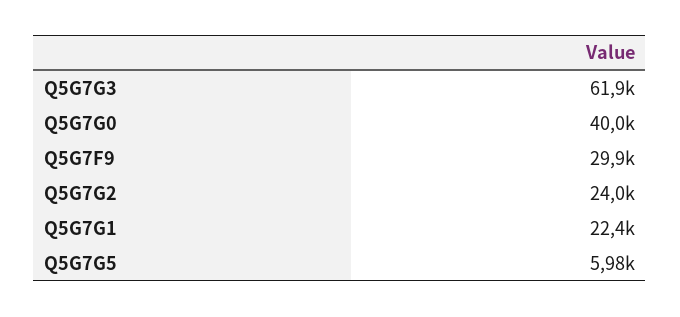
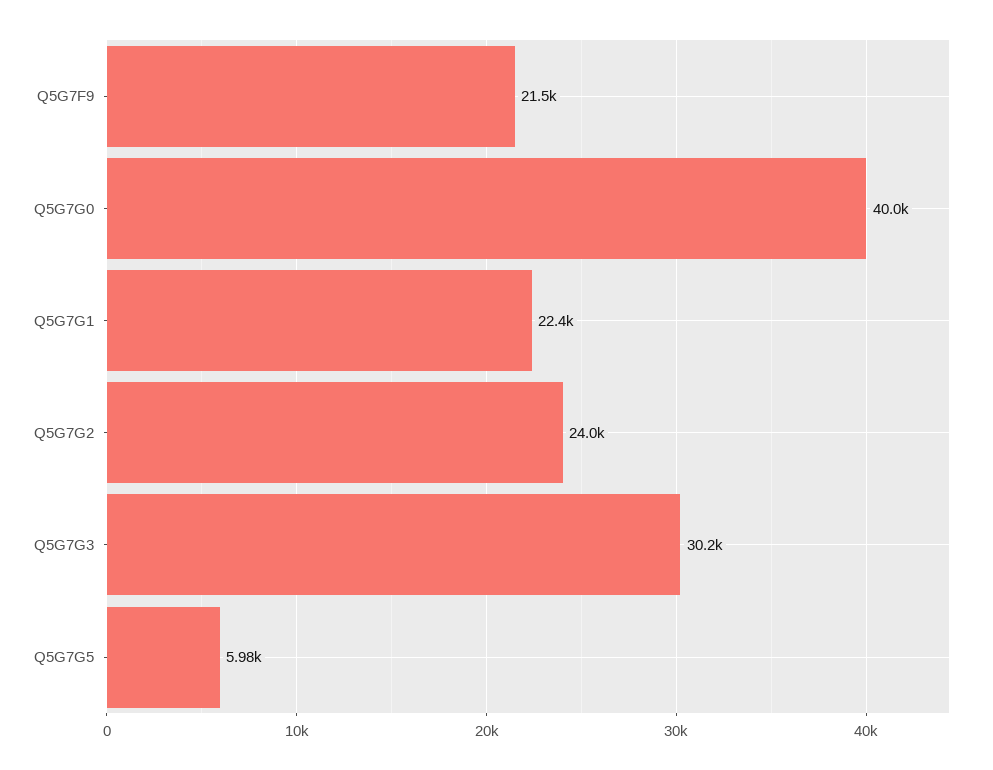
Q5G7G3: 61900 -> 30200
Q5G7F9: 29900 -> 21500

